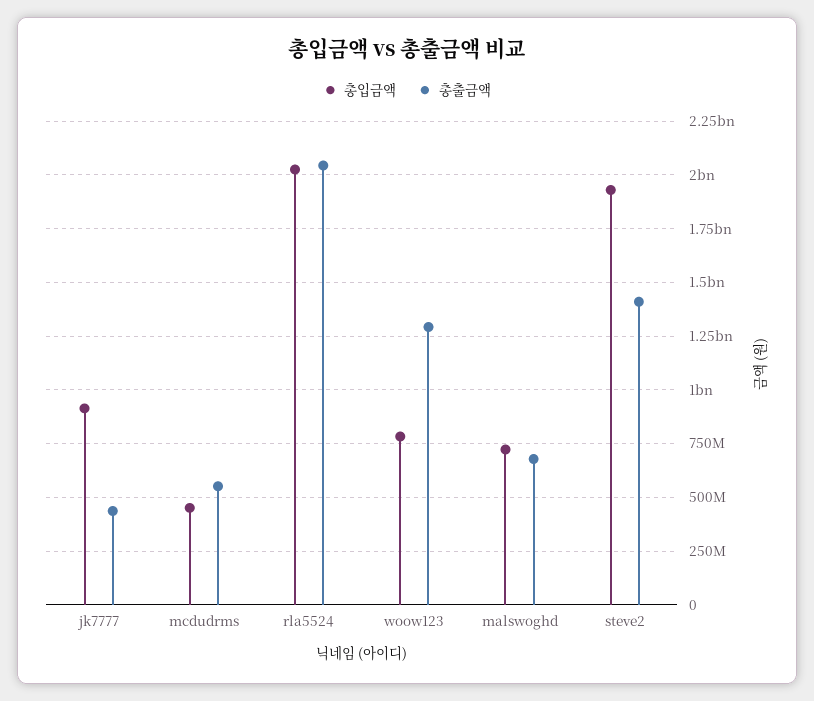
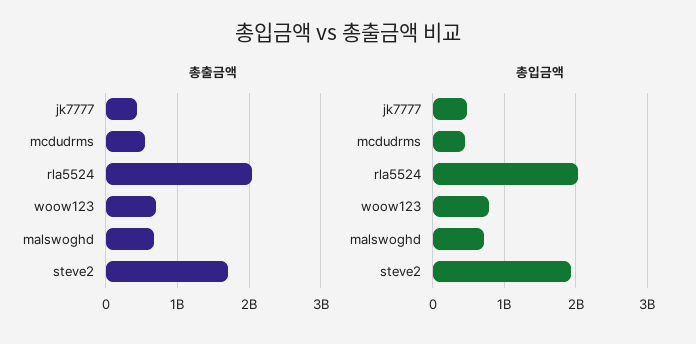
총입금액, jk7777: 900000000 -> 500000000
총출금액, woow123: 1300000000 -> 700000000
총출금액, steve2: 1400000000 -> 1700000000

